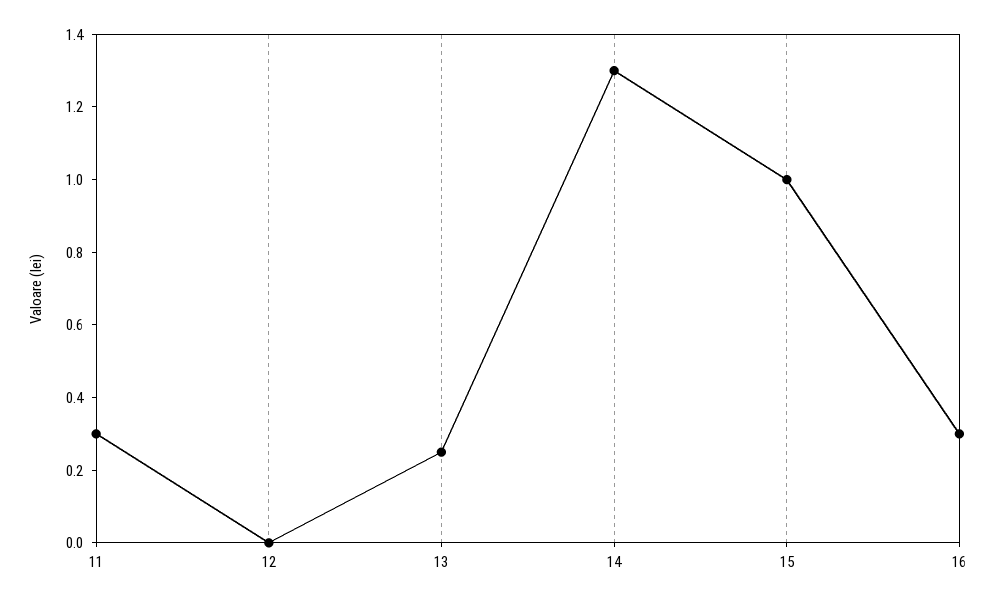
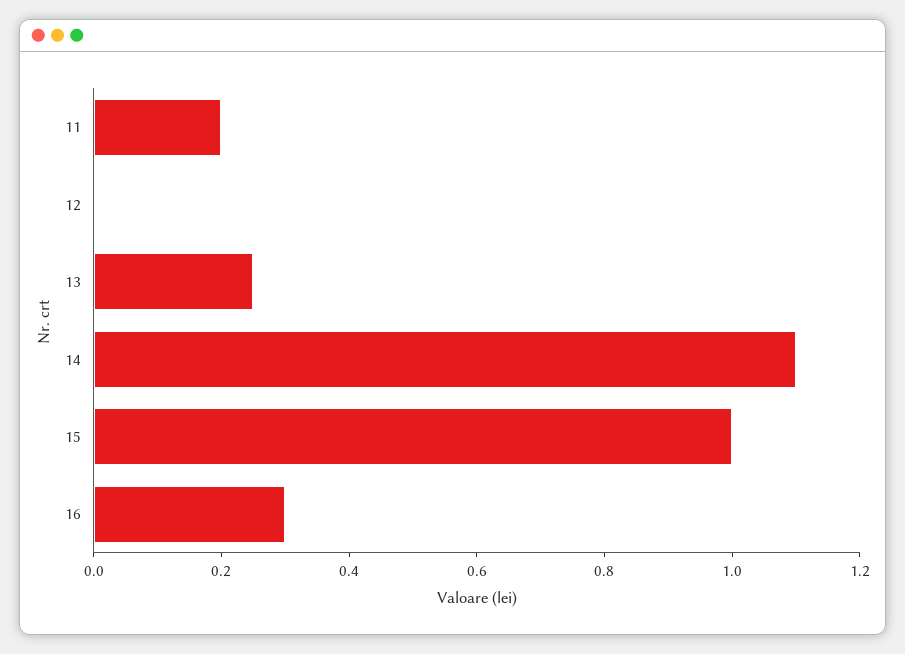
11: 0.3 -> 0.2
14: 1.3 -> 1.1

